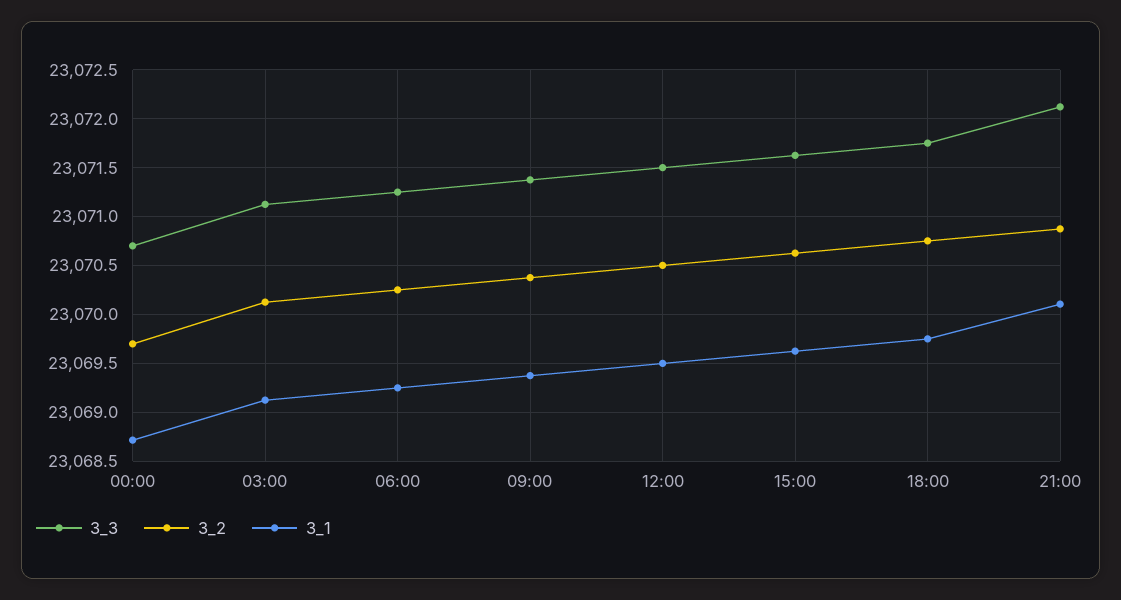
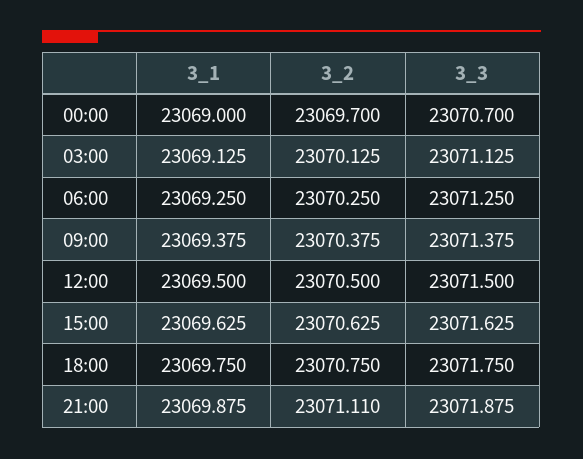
3_1, 00:00: 23068.7 -> 23069
3_3, 21:00: 23072.1 -> 23071.875
3_2, 21:00: 23070.9 -> 23071.11
3_1, 21:00: 23070.1 -> 23069.875

